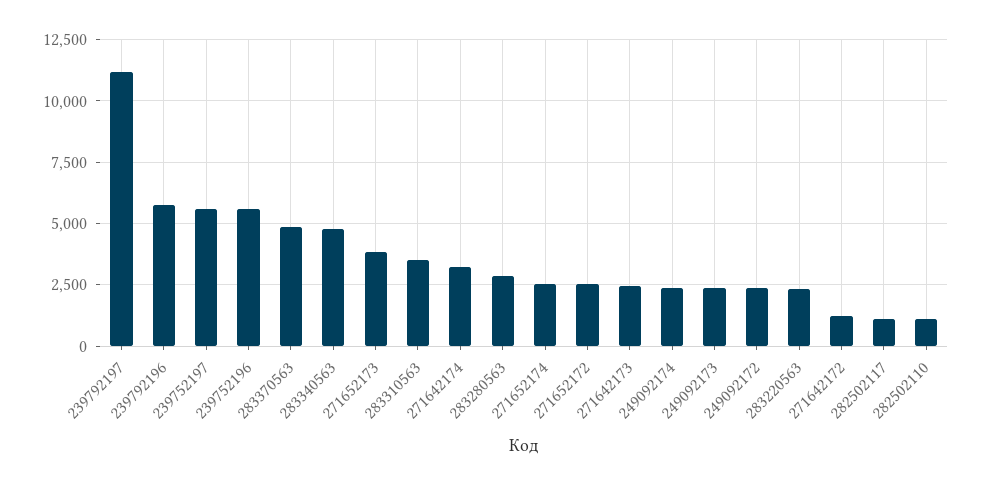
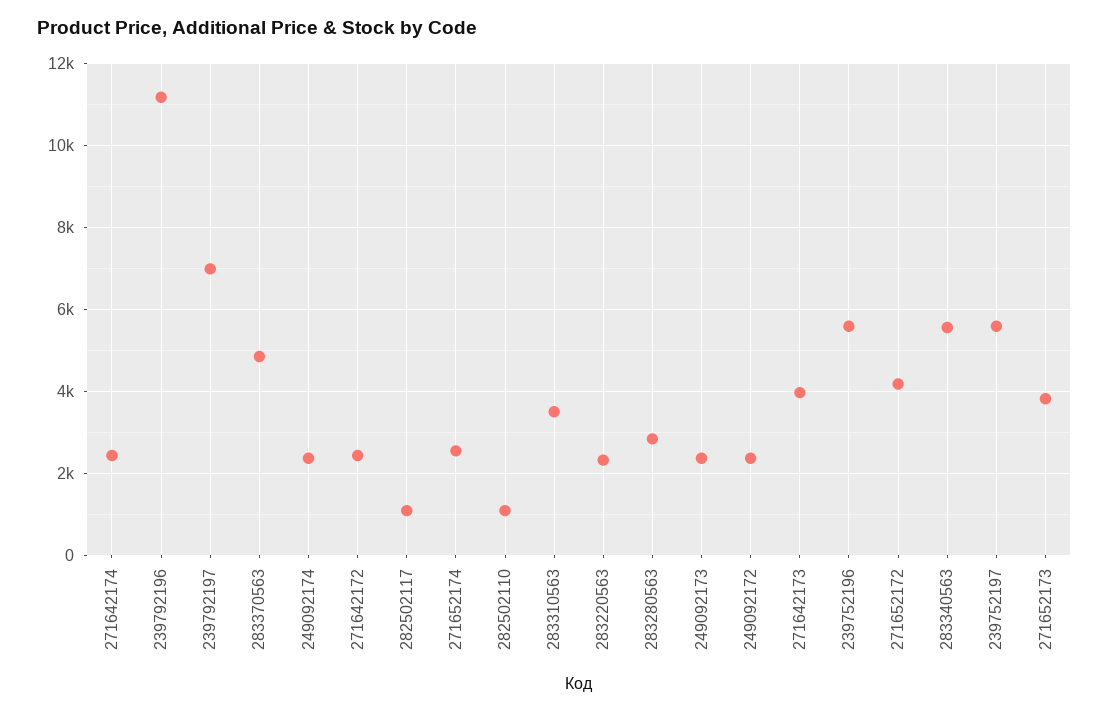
239792197: 11250 -> 7000
239792196: 5750 -> 11200
283340563: 4750 -> 5600
271642174: 3250 -> 2400
271652172: 2500 -> 4200
271642173: 2500 -> 4000
271642172: 1250 -> 2400

